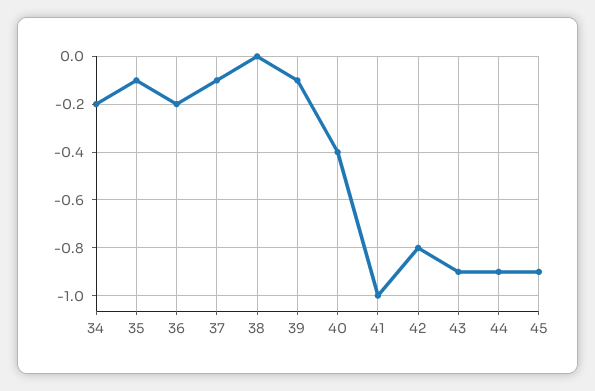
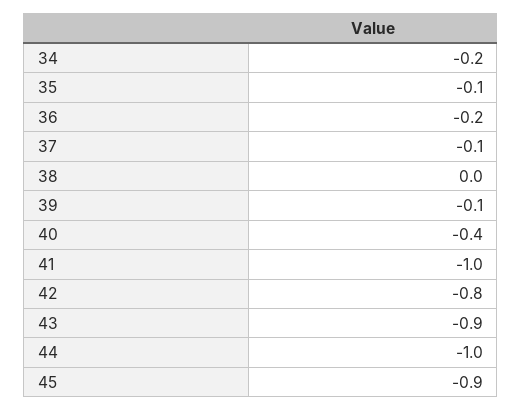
44: -0.9 -> -1

